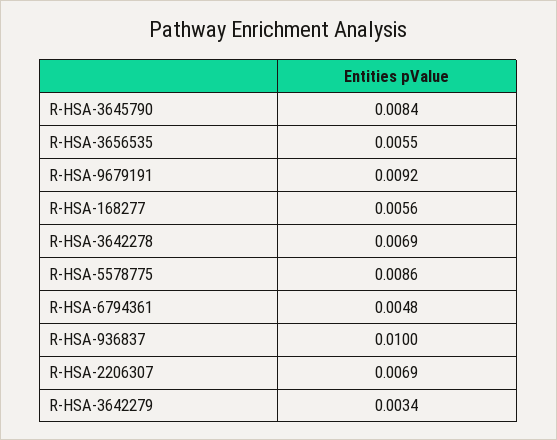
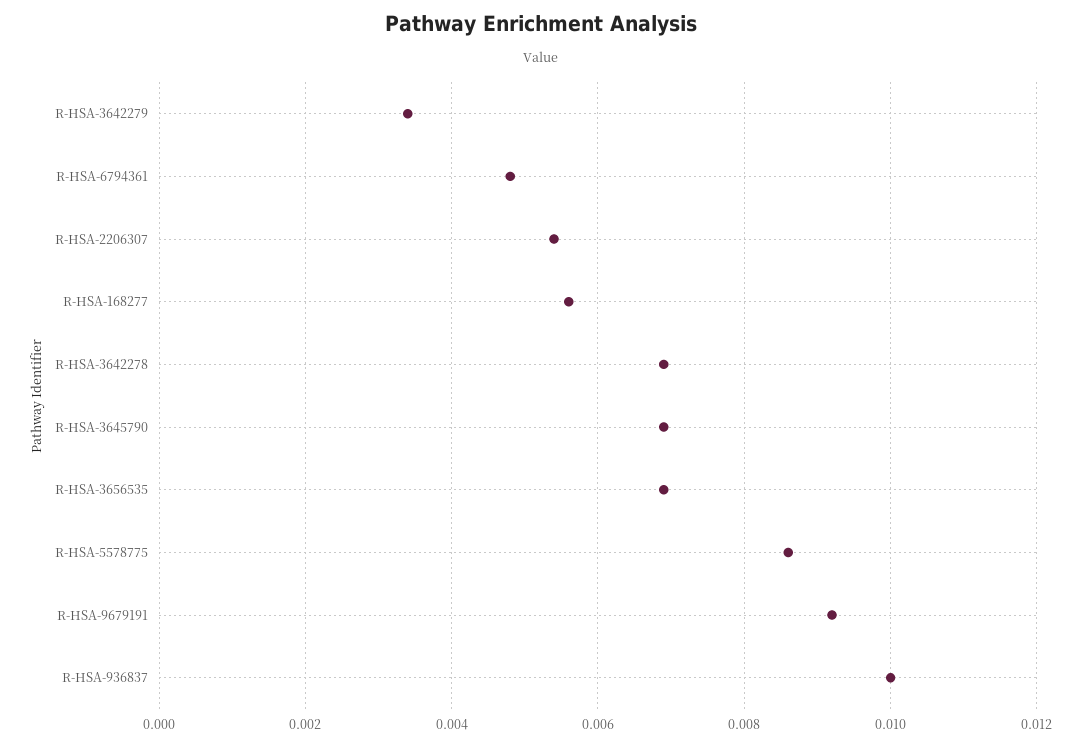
R-HSA-3645790: 0.0084 -> 0.007
R-HSA-3656535: 0.0055 -> 0.007
R-HSA-2206307: 0.0069 -> 0.0055

